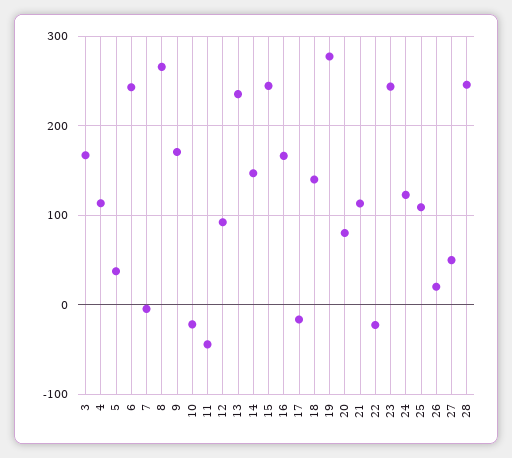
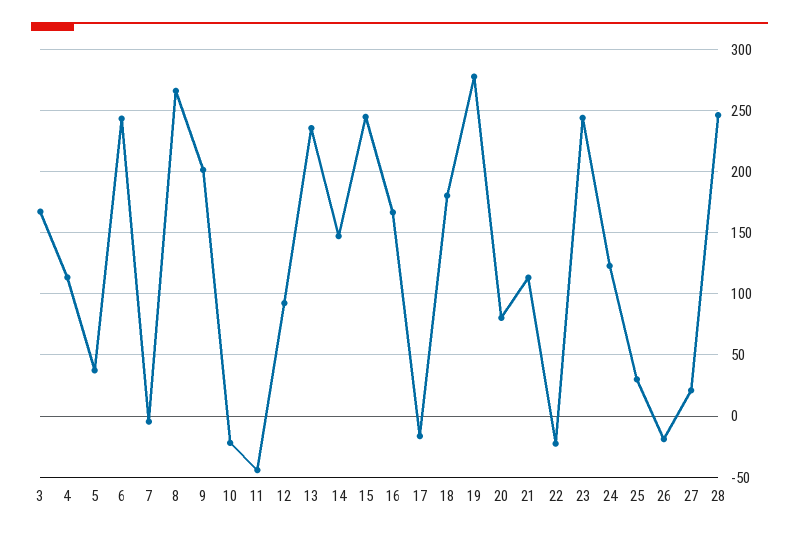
9: 170 -> 200
18: 140 -> 180
25: 110 -> 30
26: 20 -> -20
27: 50 -> 20

